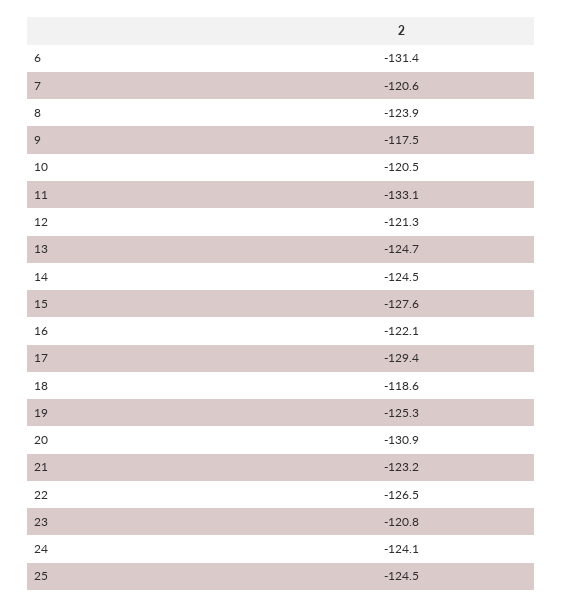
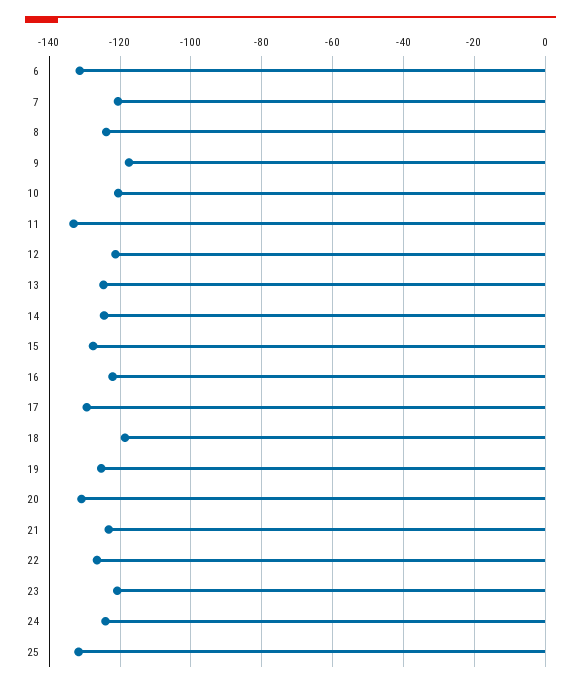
25: -124.5 -> -132

